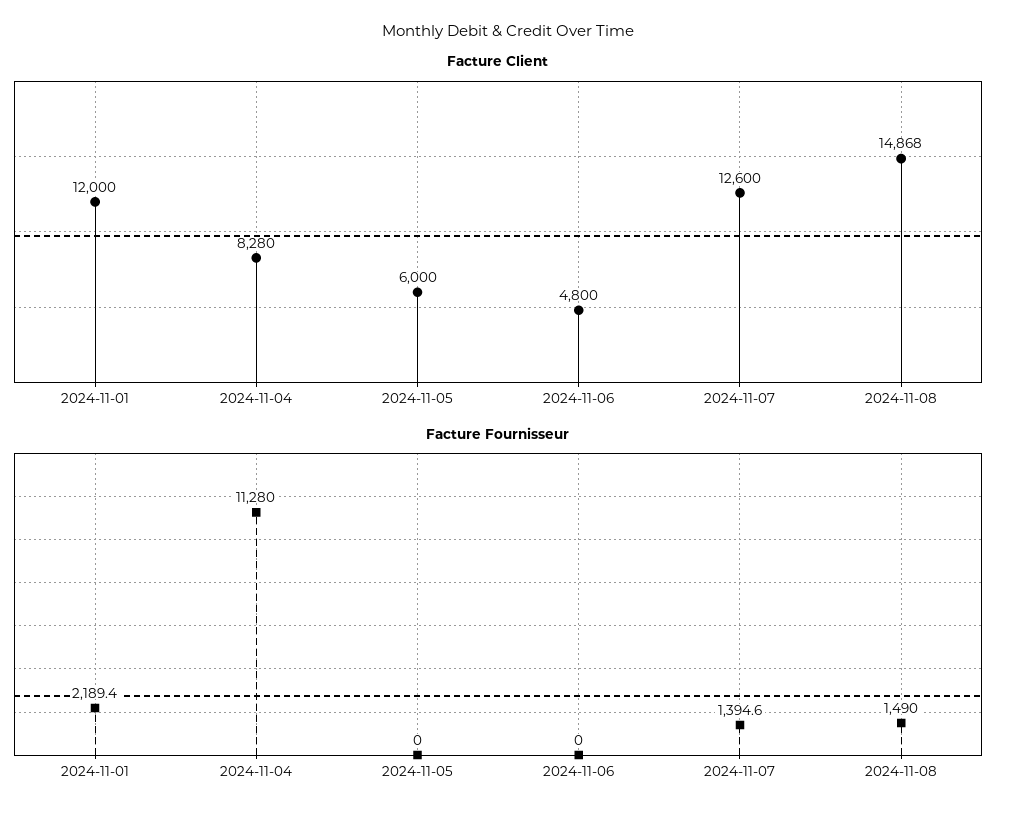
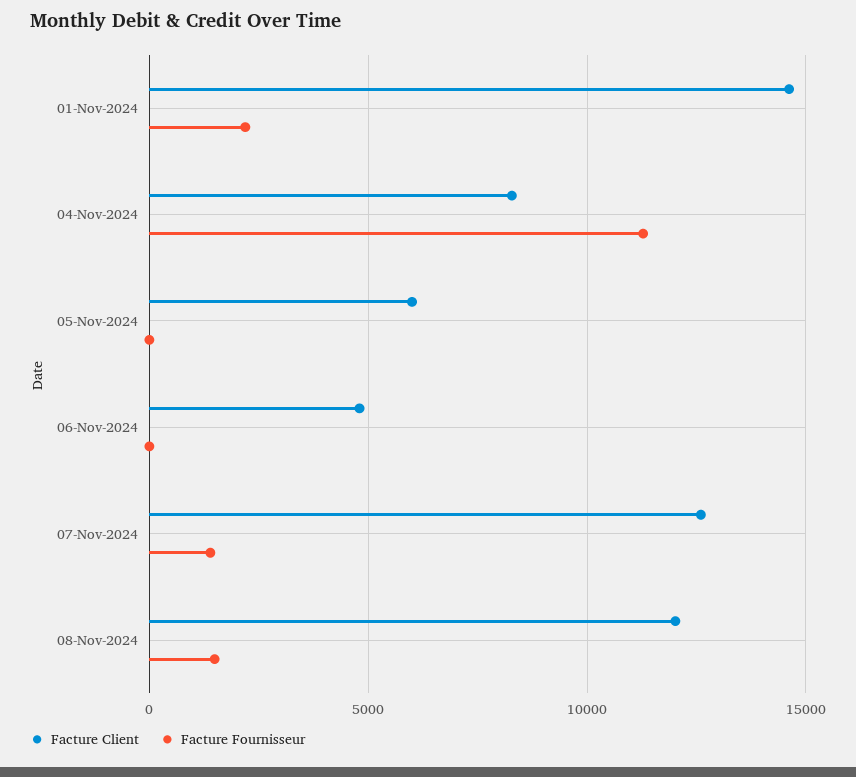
Facture Client, 2024-11-01: 12000 -> 14500
Facture Client, 2024-11-08: 14868 -> 12000

